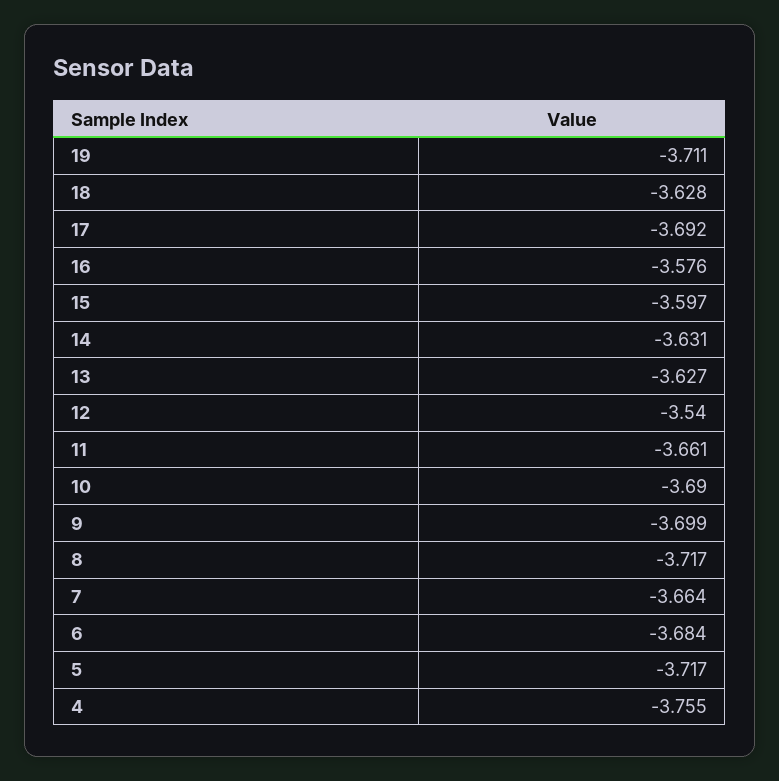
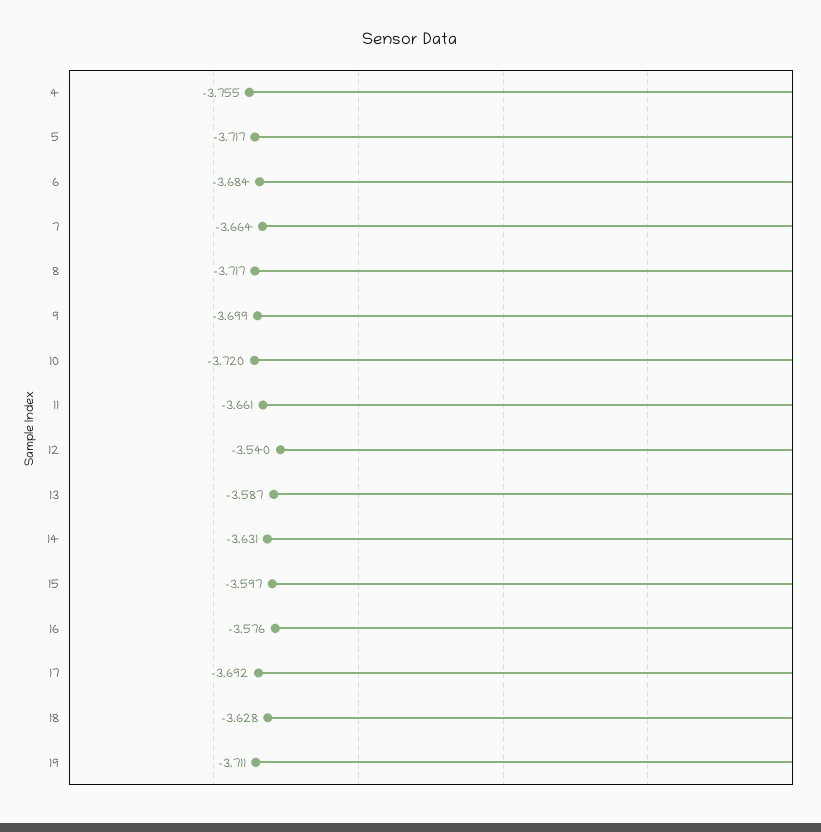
13: -3.627 -> -3.587
10: -3.69 -> -3.72

